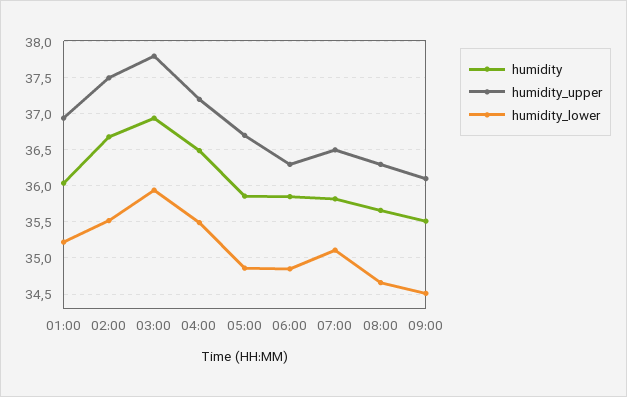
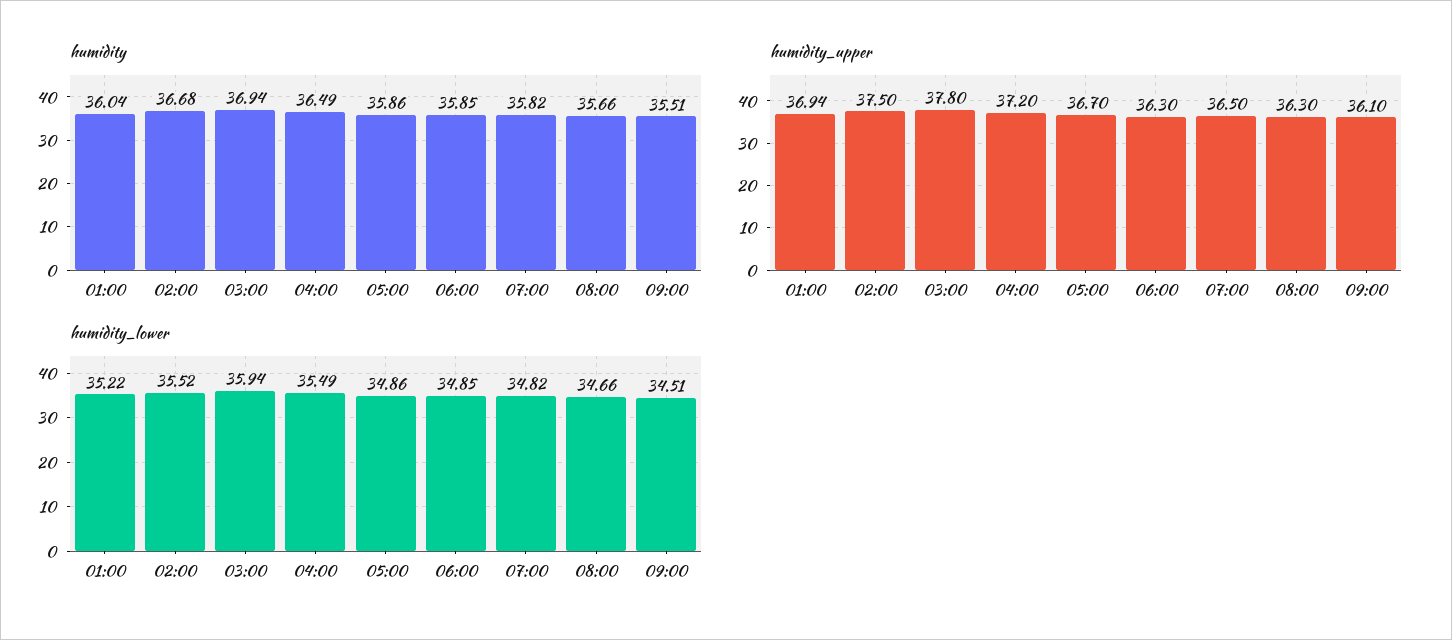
humidity_lower, 07:00: 35.1 -> 34.82

